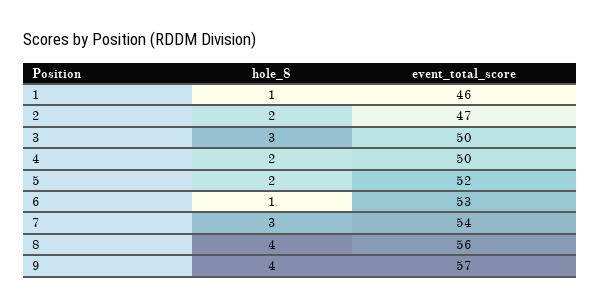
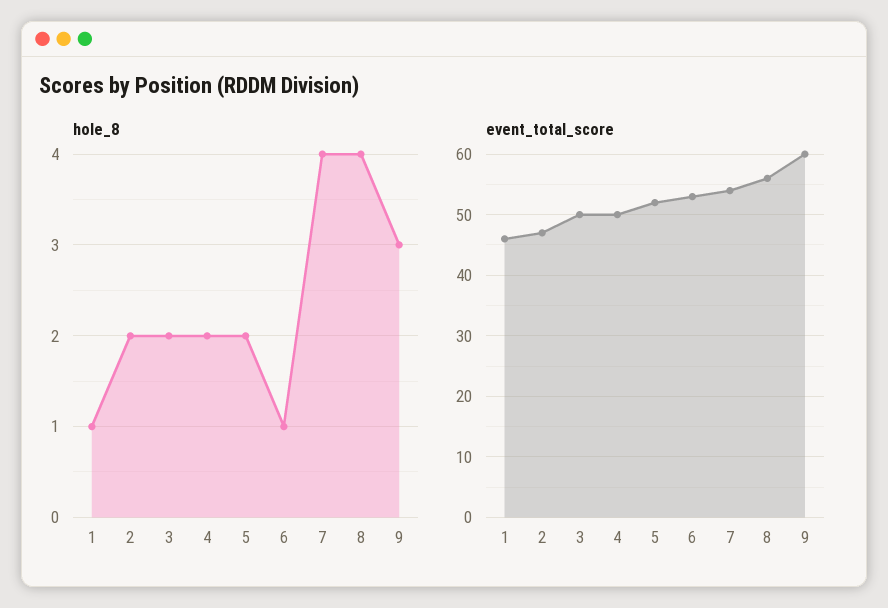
hole_8, 3: 3 -> 2
hole_8, 7: 3 -> 4
hole_8, 9: 4 -> 3
event_total_score, 9: 57 -> 60

